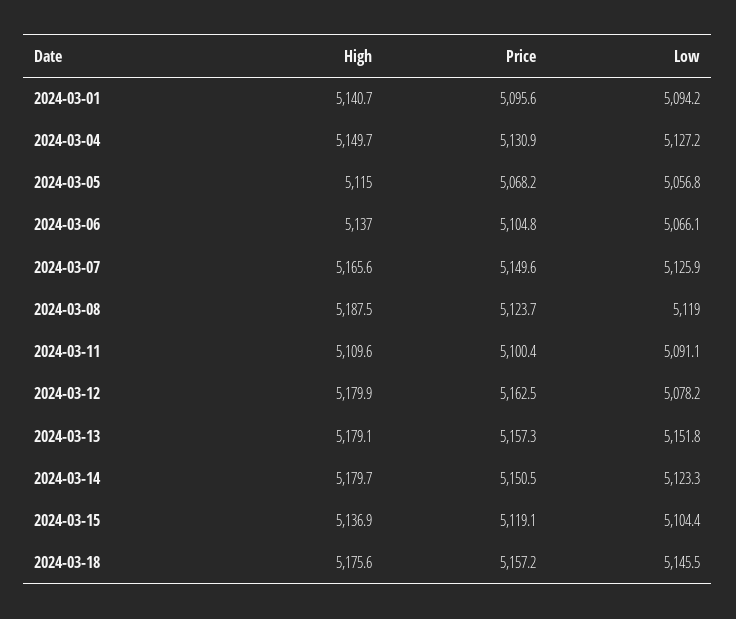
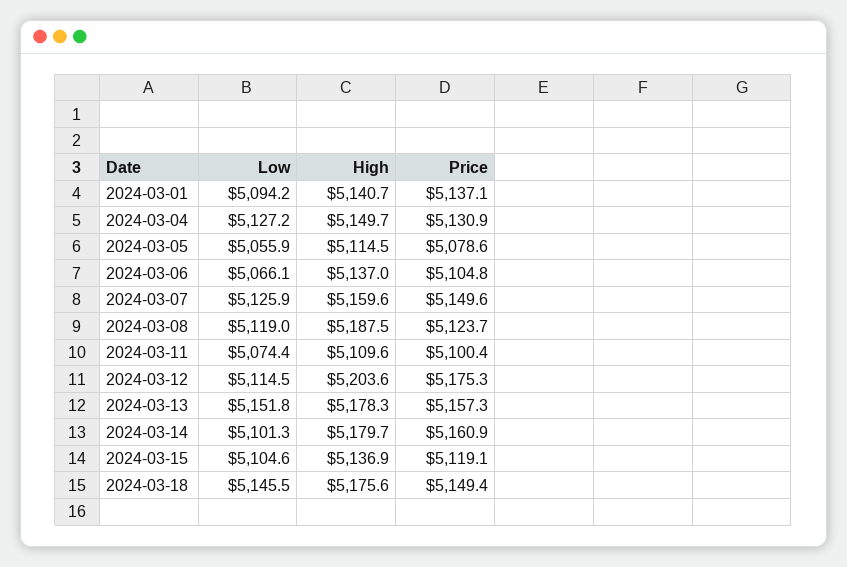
Price, 2024-03-01: 5095.6 -> 5137.1
High, 2024-03-05: 5115 -> 5114.5
Price, 2024-03-05: 5068.2 -> 5078.6
Low, 2024-03-05: 5056.8 -> 5055.9
High, 2024-03-07: 5165.6 -> 5159.6
Low, 2024-03-11: 5091.1 -> 5074.4
High, 2024-03-12: 5179.9 -> 5203.6
Price, 2024-03-12: 5162.5 -> 5175.3
Low, 2024-03-12: 5078.2 -> 5114.5
High, 2024-03-13: 5179.1 -> 5178.3
Price, 2024-03-14: 5150.5 -> 5160.9
Low, 2024-03-14: 5123.3 -> 5101.3
Low, 2024-03-15: 5104.4 -> 5104.6
Price, 2024-03-18: 5157.2 -> 5149.4

